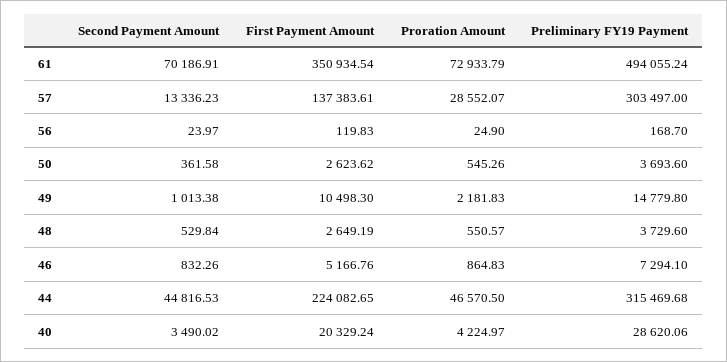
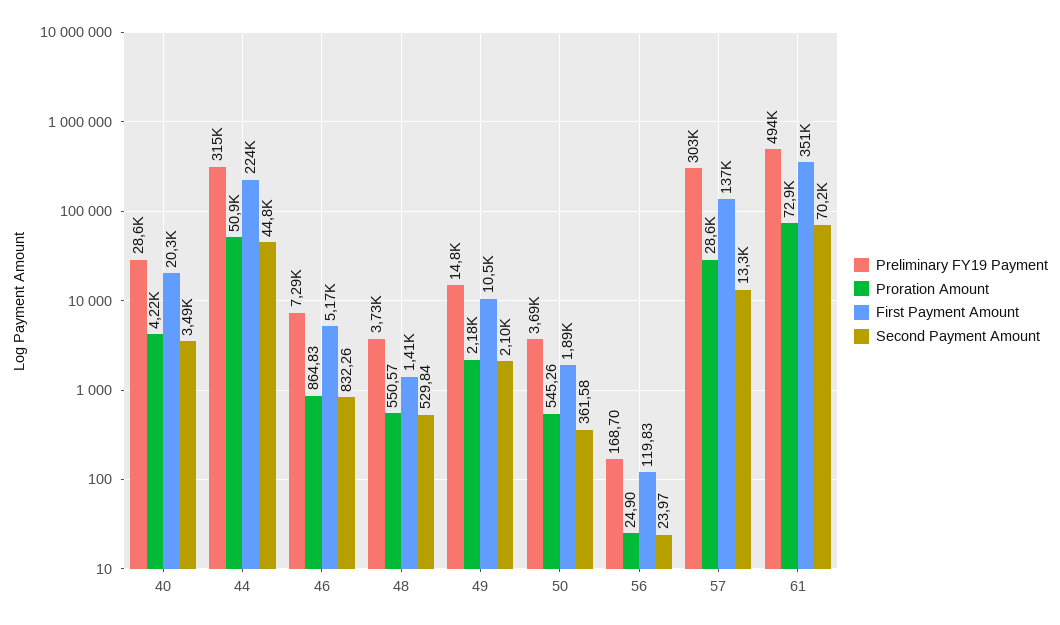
First Payment Amount, 50: 2623.62 -> 1890
Second Payment Amount, 49: 1013.38 -> 2100
First Payment Amount, 48: 2649.19 -> 1410
Proration Amount, 44: 46570.5 -> 50900

